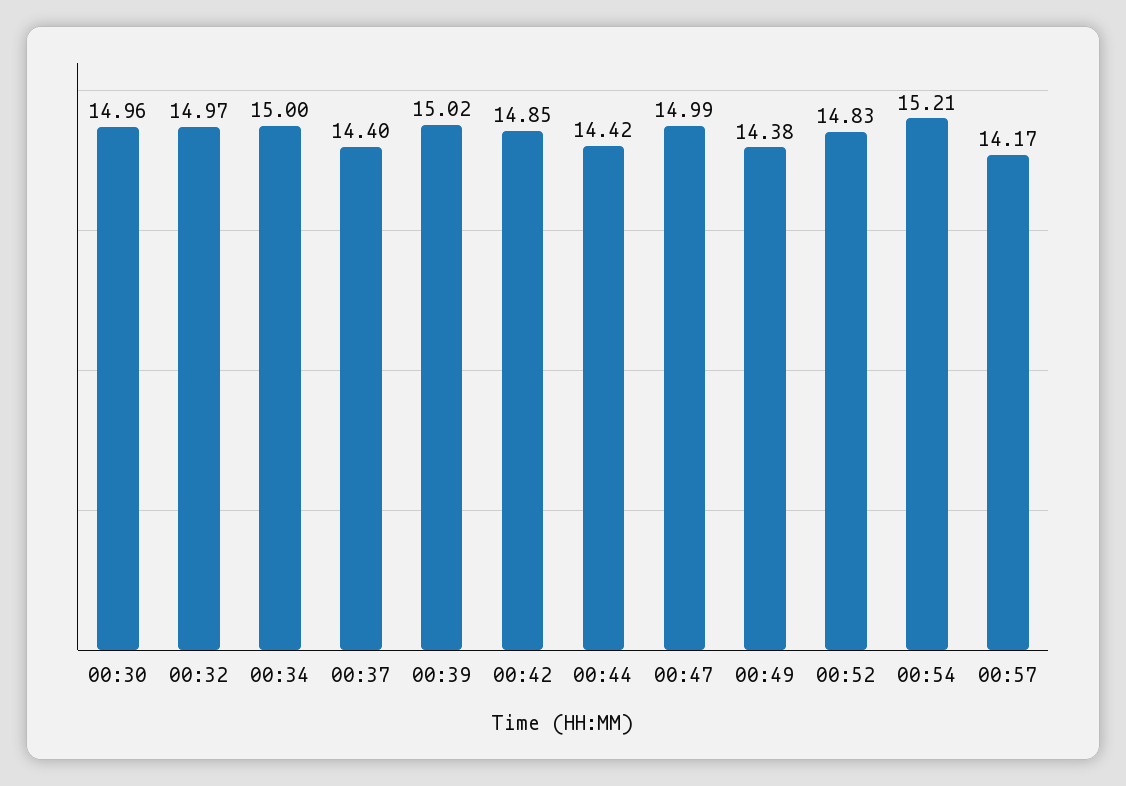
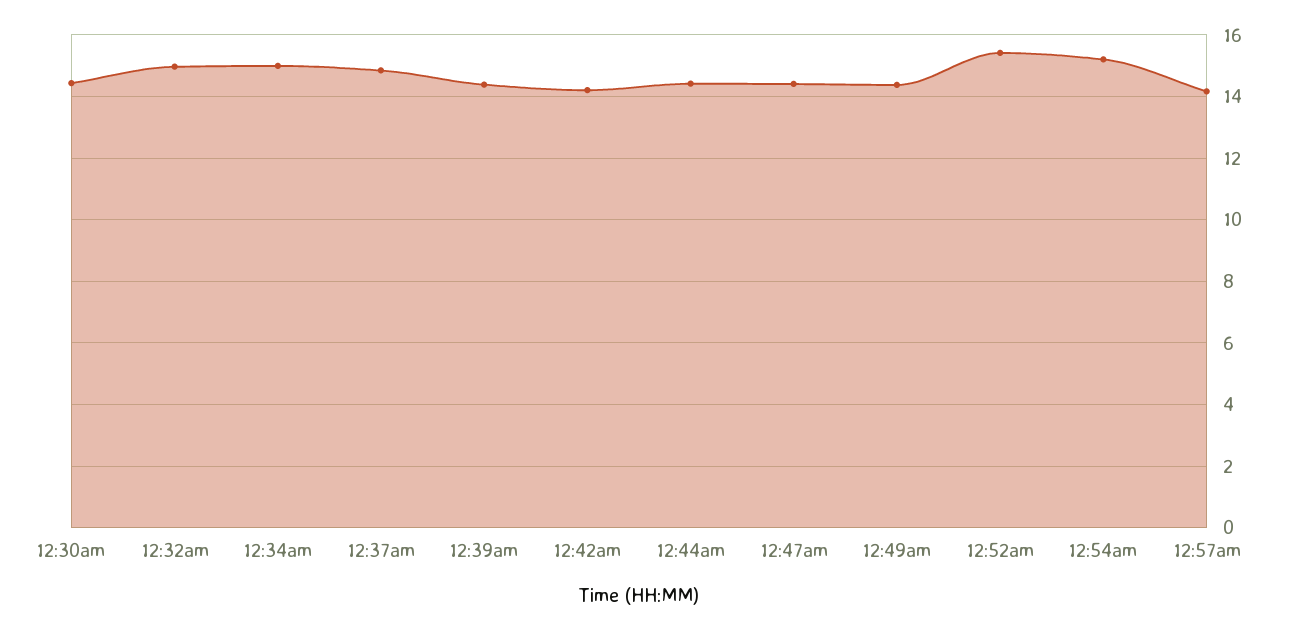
00:30: 14.96 -> 14.4
00:37: 14.4 -> 14.8
00:39: 15.02 -> 14.4
00:42: 14.85 -> 14.2
00:47: 14.99 -> 14.4
00:52: 14.83 -> 15.4

